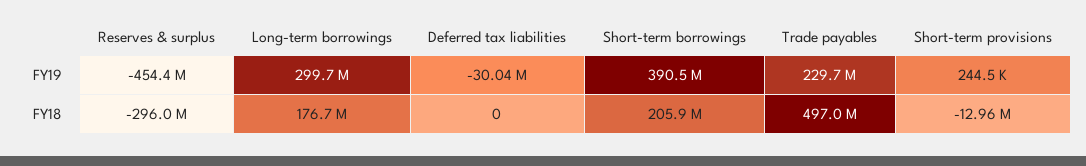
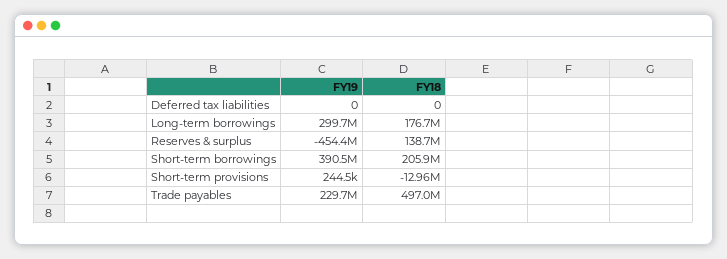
Deferred tax liabilities, FY19: -30040000 -> 0
Reserves & surplus, FY18: -296000000 -> 138700000

